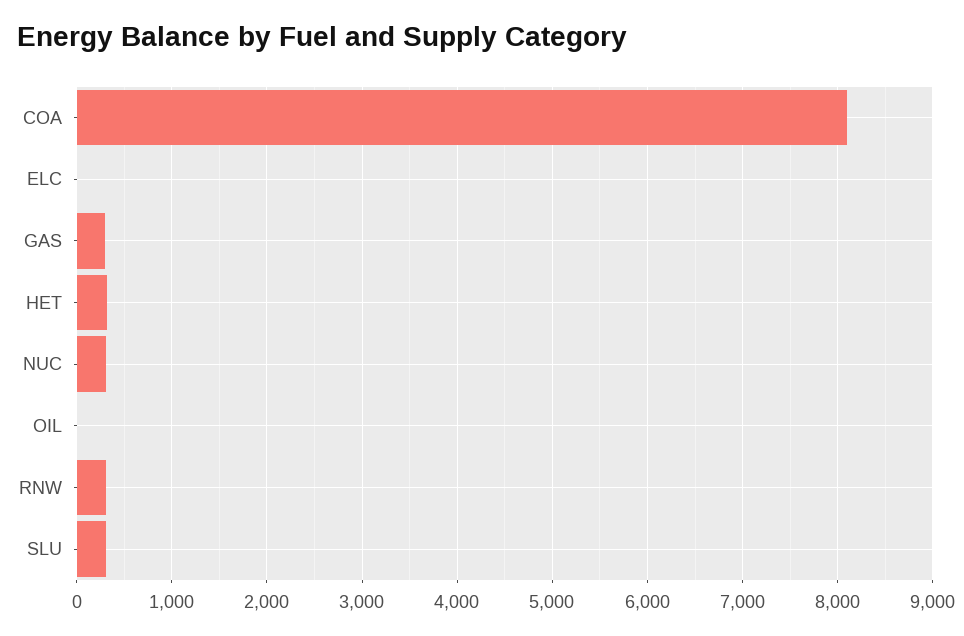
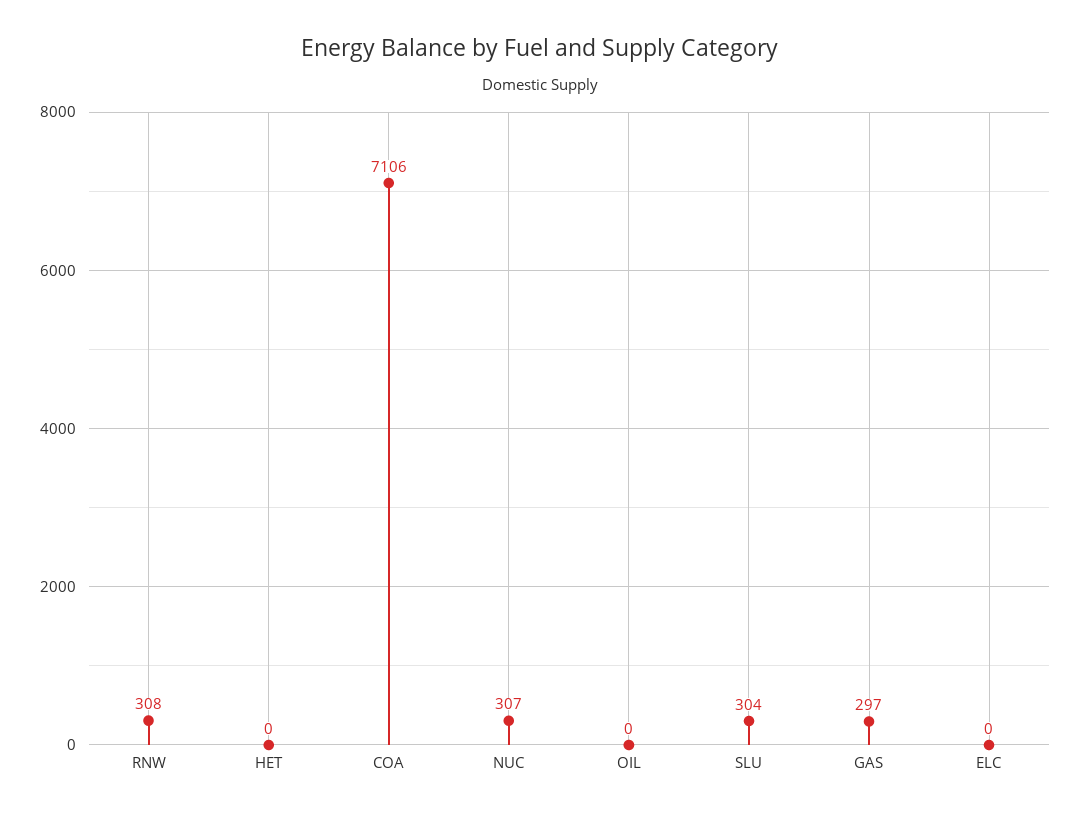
COA: 8100 -> 7106
HET: 300 -> 0

